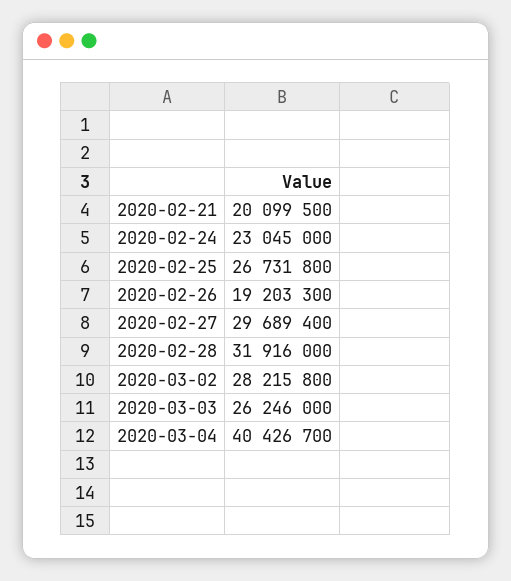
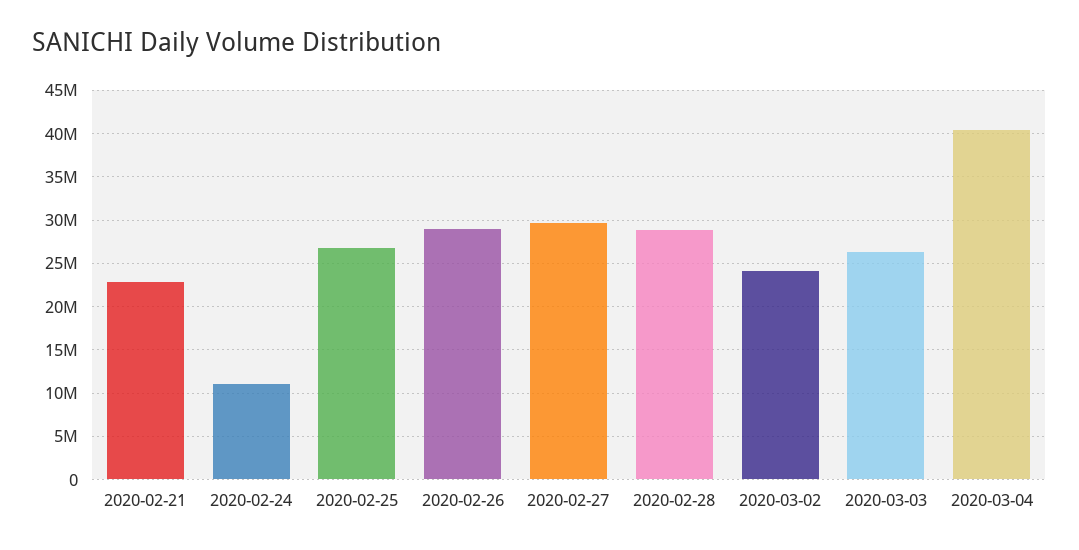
2020-02-21: 20099500 -> 23000000
2020-02-24: 23045000 -> 11000000
2020-02-26: 19203300 -> 29000000
2020-02-28: 31916000 -> 29000000
2020-03-02: 28215800 -> 24000000

